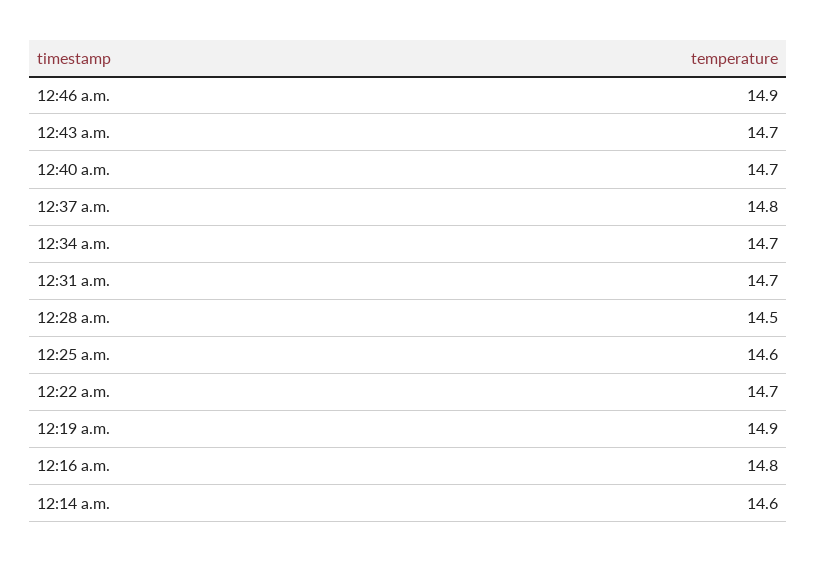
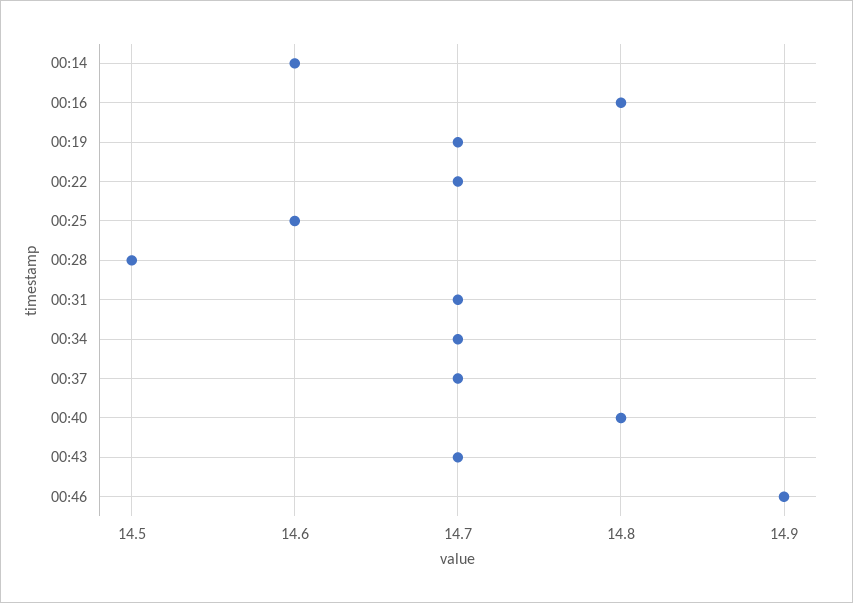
12:40 a.m.: 14.7 -> 14.8
12:37 a.m.: 14.8 -> 14.7
12:19 a.m.: 14.9 -> 14.7

